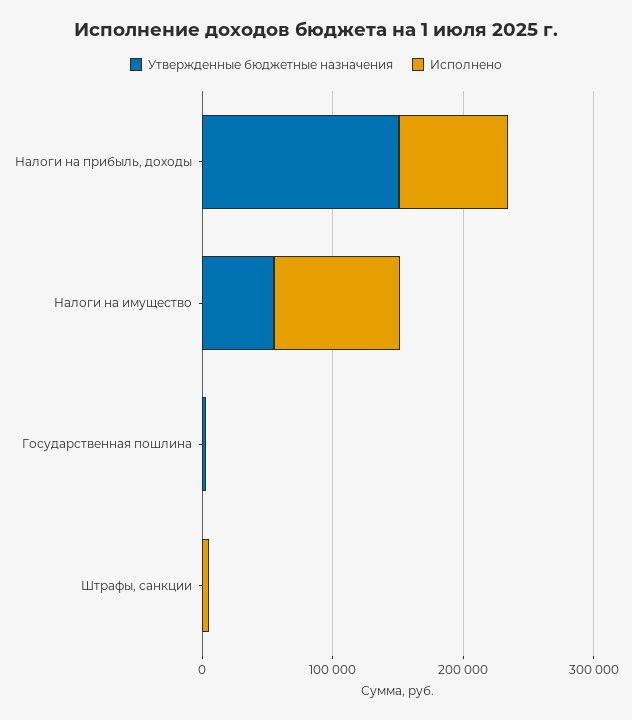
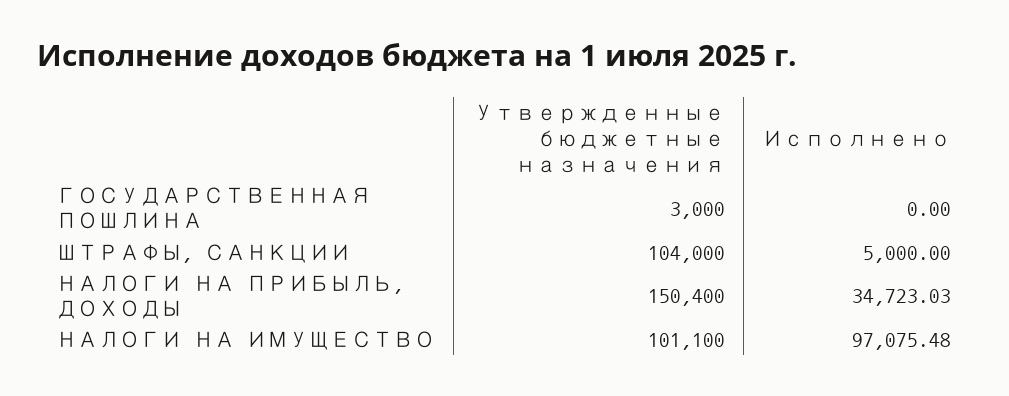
Исполнено, Налоги на прибыль, доходы: 80000 -> 34723.03
Утвержденные бюджетные назначения, Налоги на имущество: 60000 -> 101100
Утвержденные бюджетные назначения, Штрафы, санкции: 0 -> 104000

